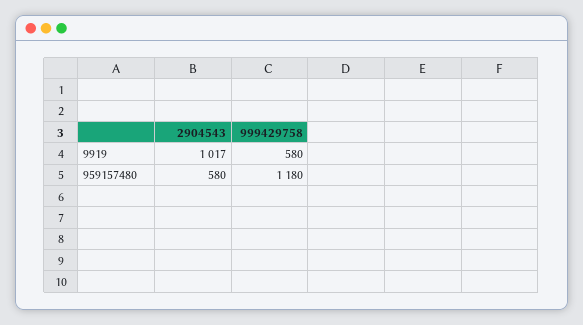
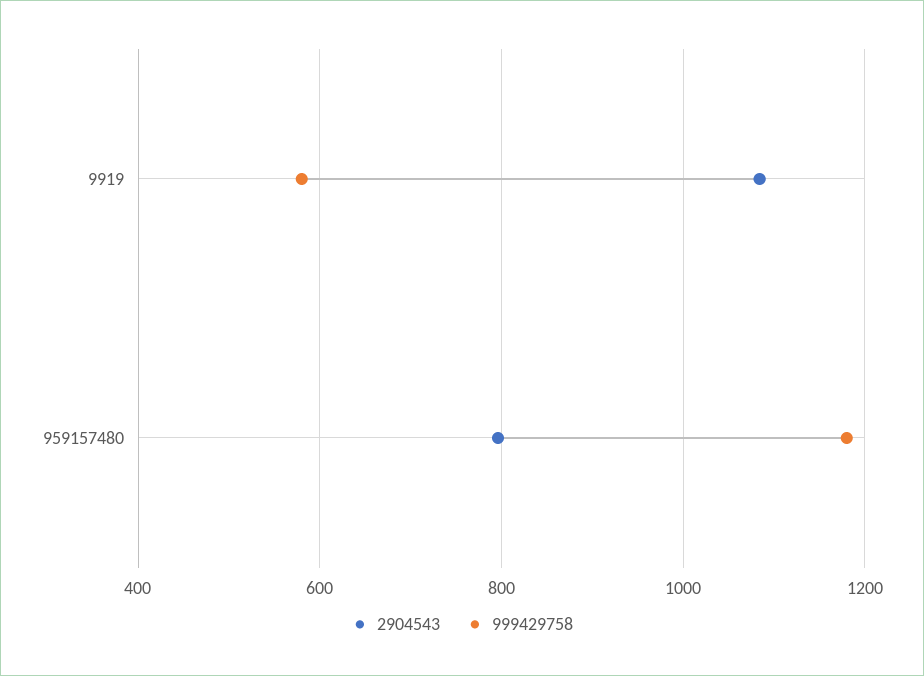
2904543, 9919: 1017 -> 1080
2904543, 959157480: 580 -> 800

